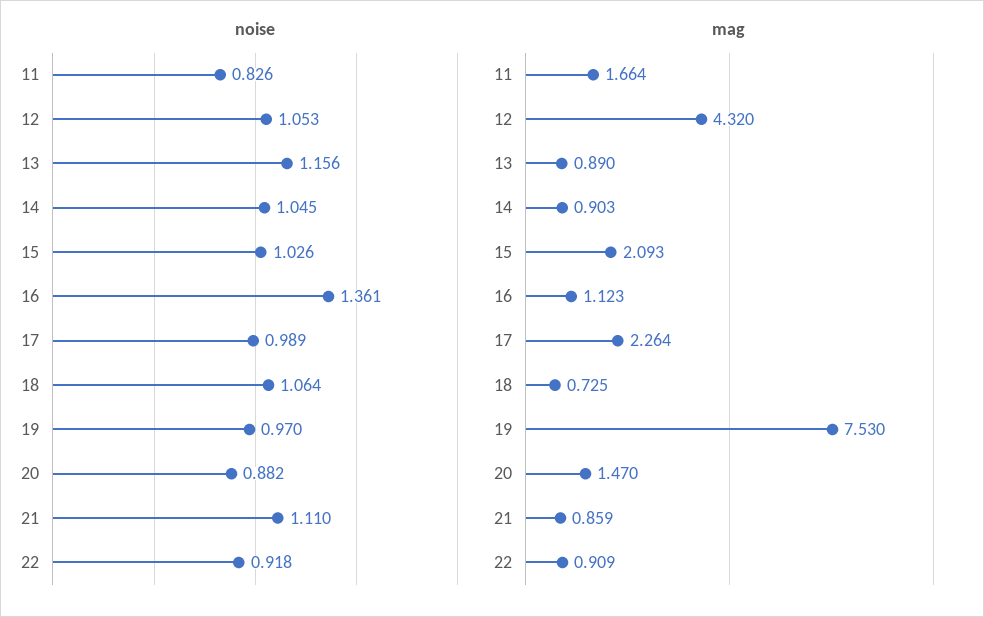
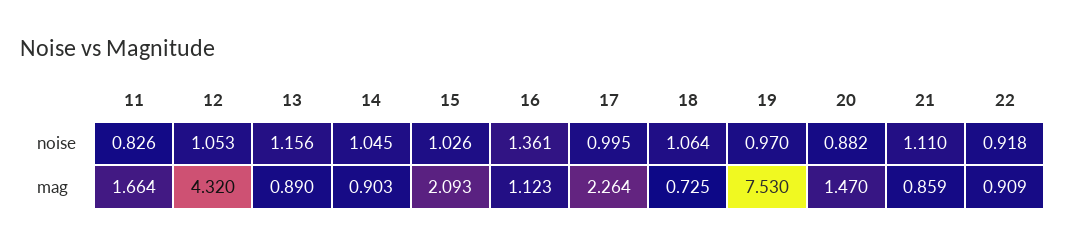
noise, 17: 0.989 -> 0.995

